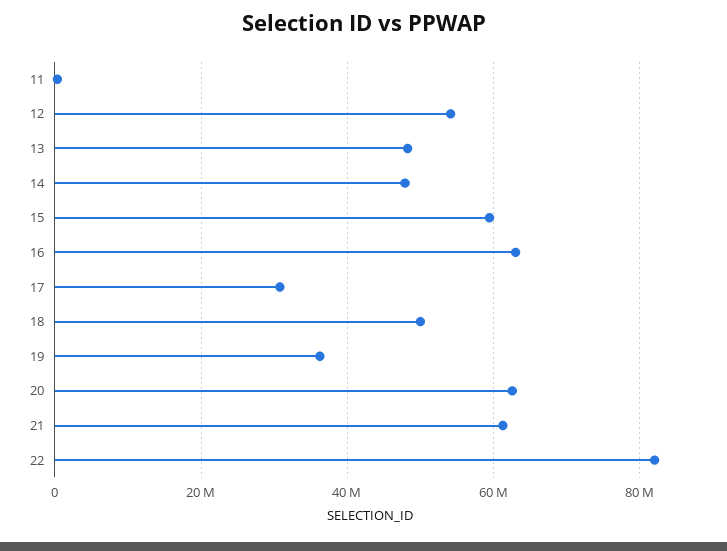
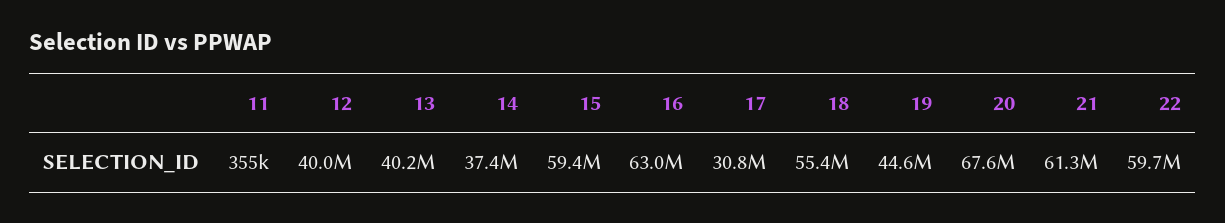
12: 54000000 -> 40000000
13: 48000000 -> 40200000
14: 48000000 -> 37400000
18: 50000000 -> 55400000
19: 36000000 -> 44600000
20: 62000000 -> 67600000
22: 82000000 -> 59700000

